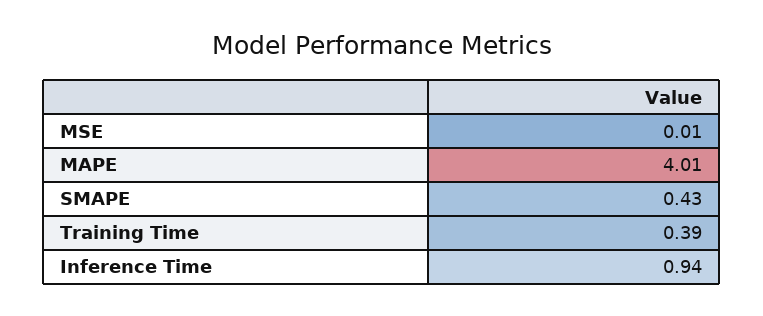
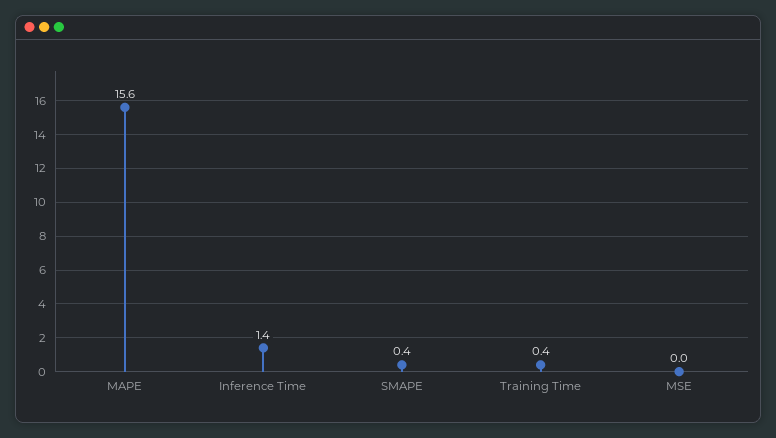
MAPE: 4.01 -> 15.6
Inference Time: 0.94 -> 1.4

